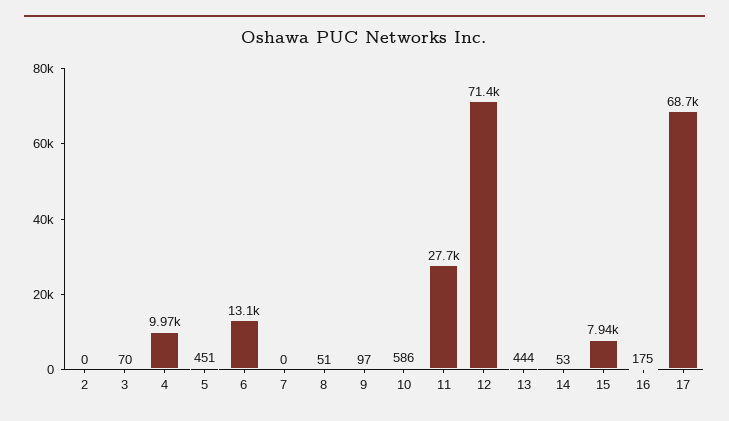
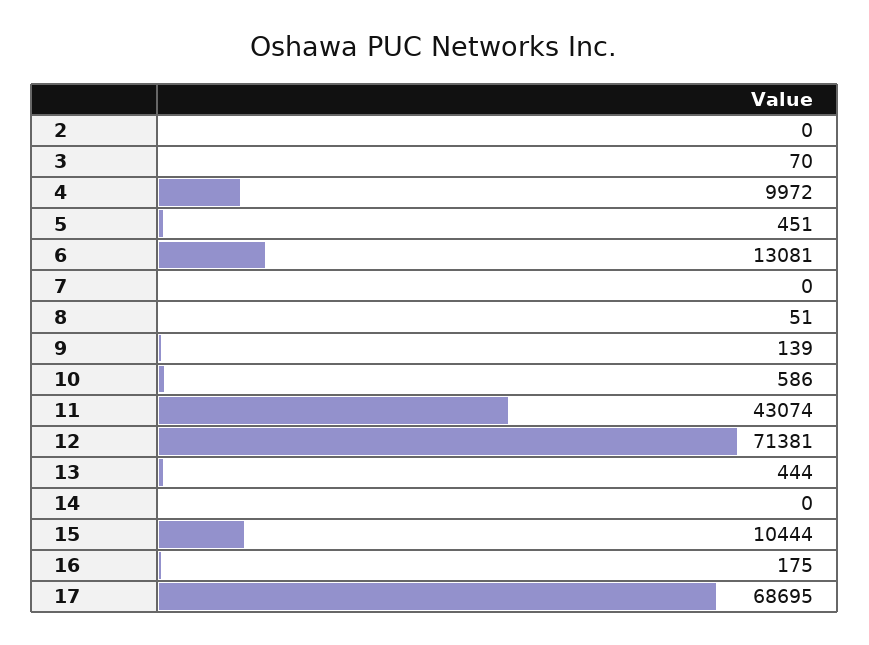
9: 97 -> 139
11: 27700 -> 43074
14: 53 -> 0
15: 7940 -> 10444

